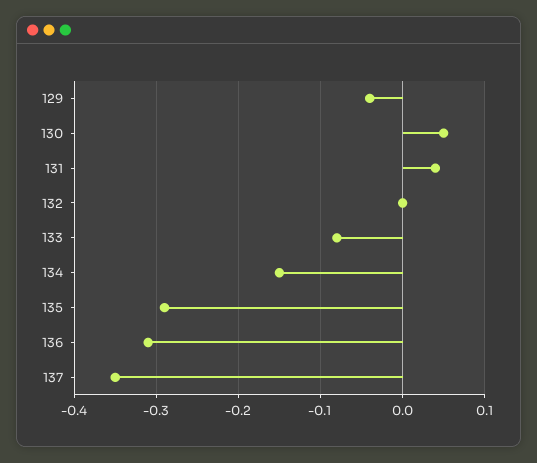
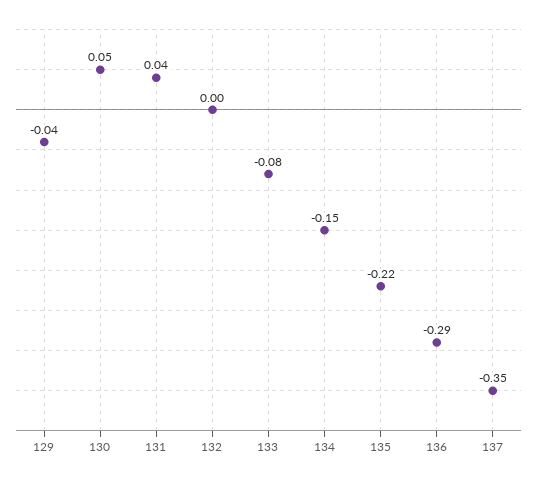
135: -0.29 -> -0.22
136: -0.31 -> -0.29

